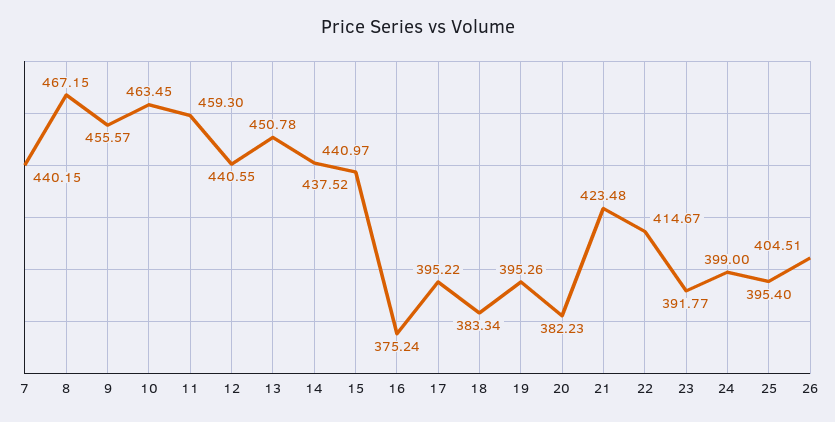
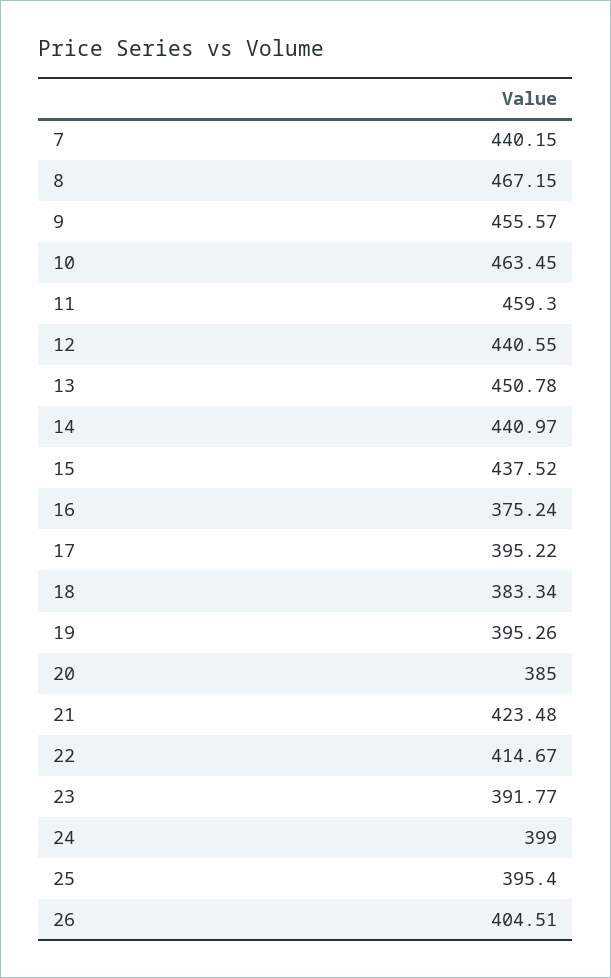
20: 382.23 -> 385

